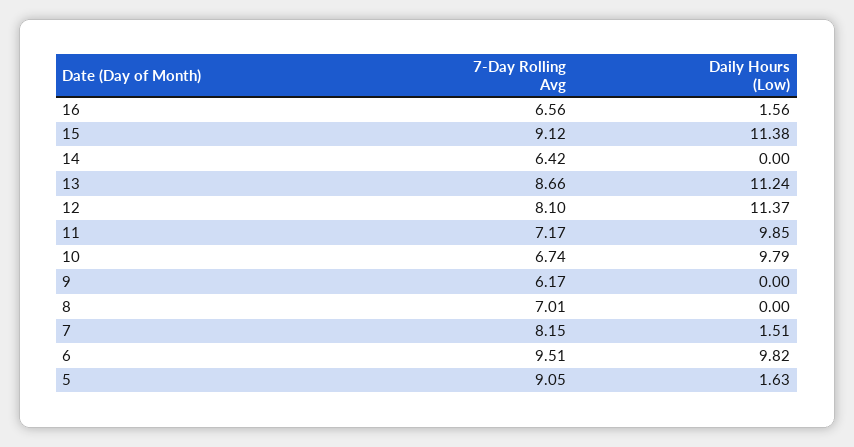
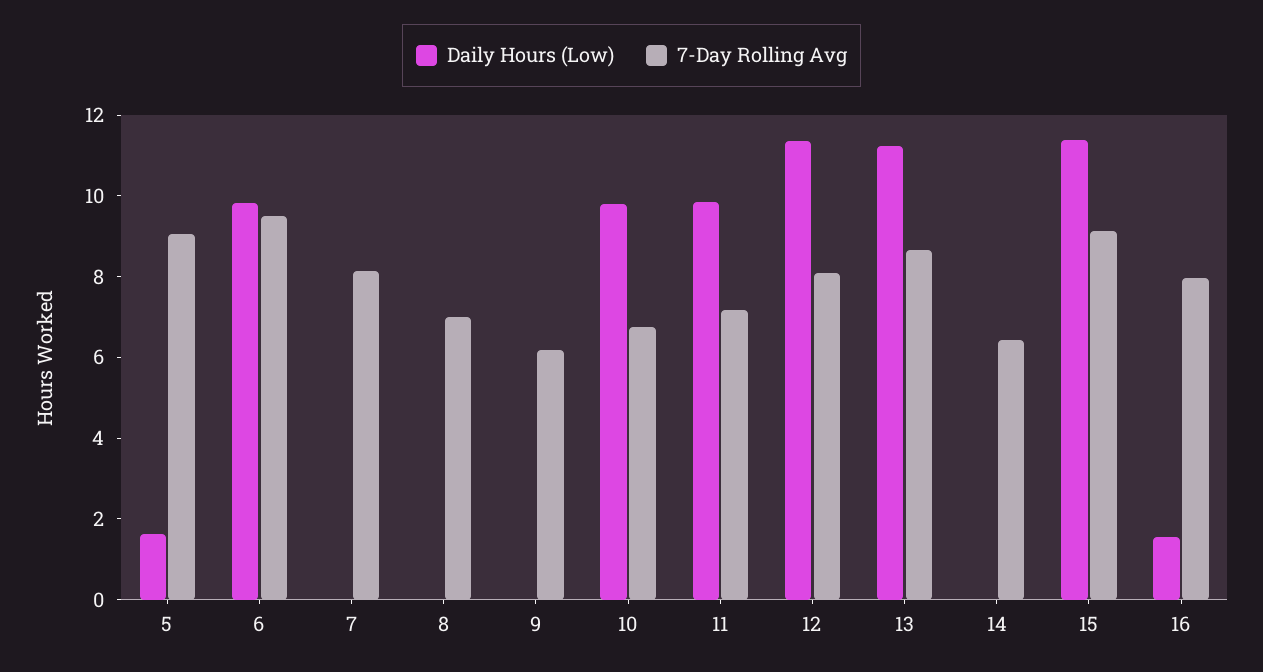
7-Day Rolling Avg, 16: 6.56 -> 8
Daily Hours (Low), 7: 1.51 -> 0

